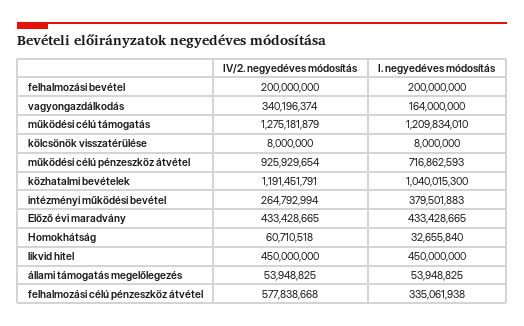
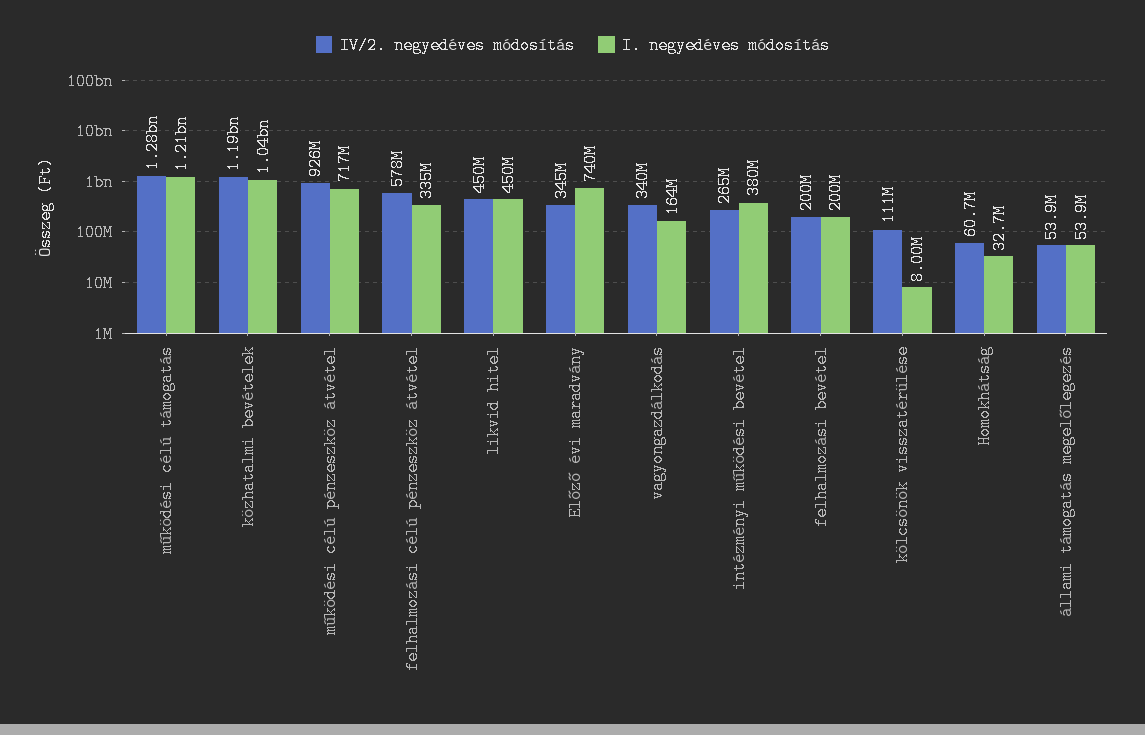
IV/2. negyedéves módosítás, kölcsönök visszatérülése: 8000000 -> 111000000
IV/2. negyedéves módosítás, Előző évi maradvány: 433428665 -> 345000000
I. negyedéves módosítás, Előző évi maradvány: 433428665 -> 740000000

